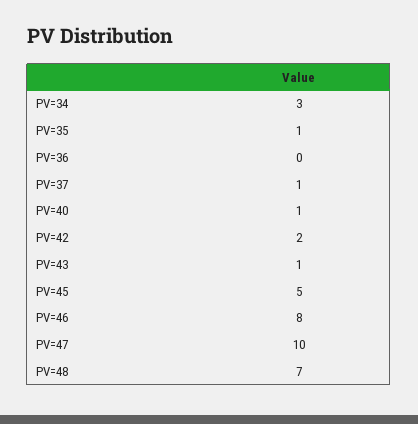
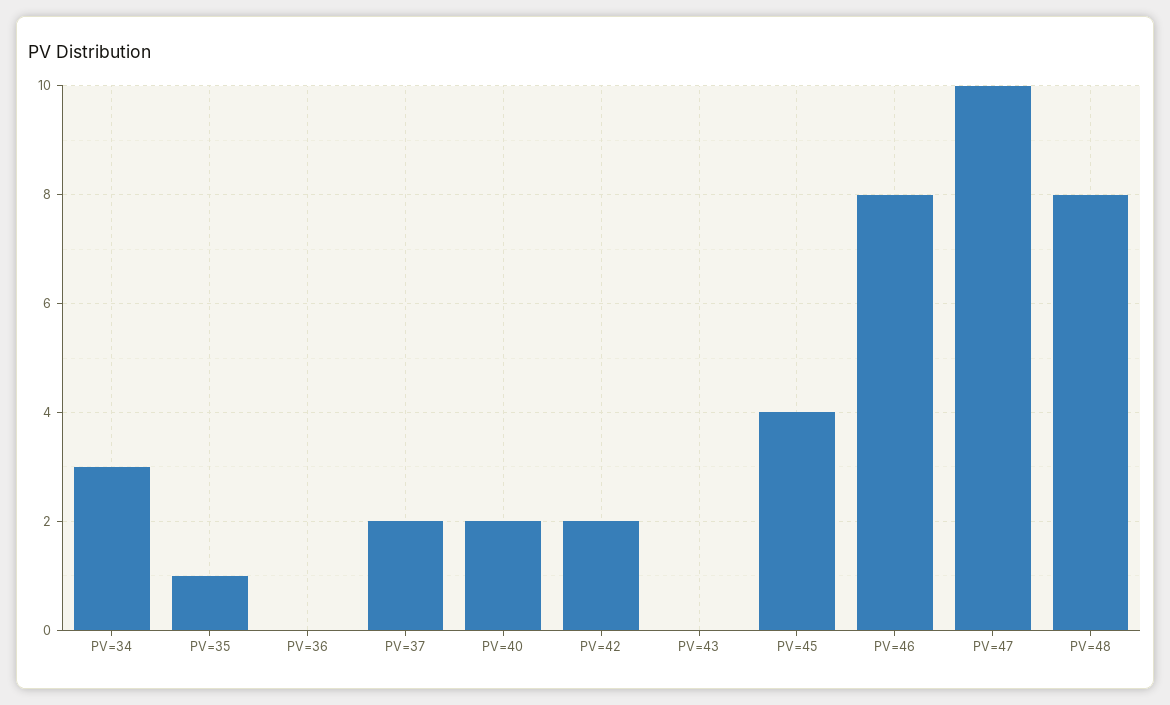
PV=37: 1 -> 2
PV=40: 1 -> 2
PV=43: 1 -> 0
PV=45: 5 -> 4
PV=48: 7 -> 8

